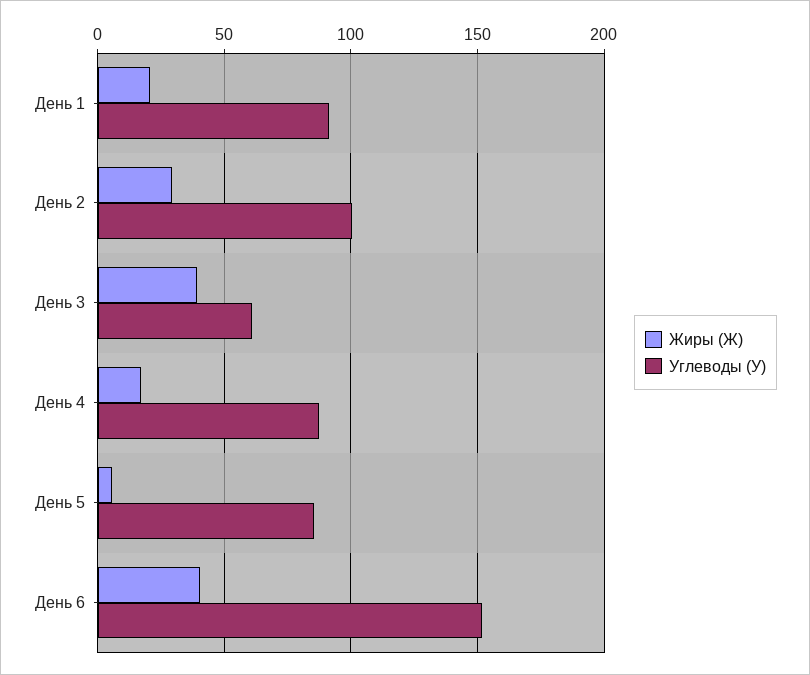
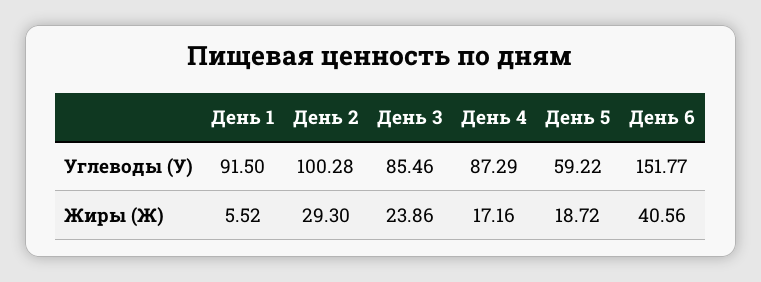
Жиры (Ж), День 1: 20 -> 5.52
Жиры (Ж), День 3: 40 -> 23.86
Углеводы (У), День 3: 60 -> 85.46
Жиры (Ж), День 5: 5 -> 18.72
Углеводы (У), День 5: 85 -> 59.22

